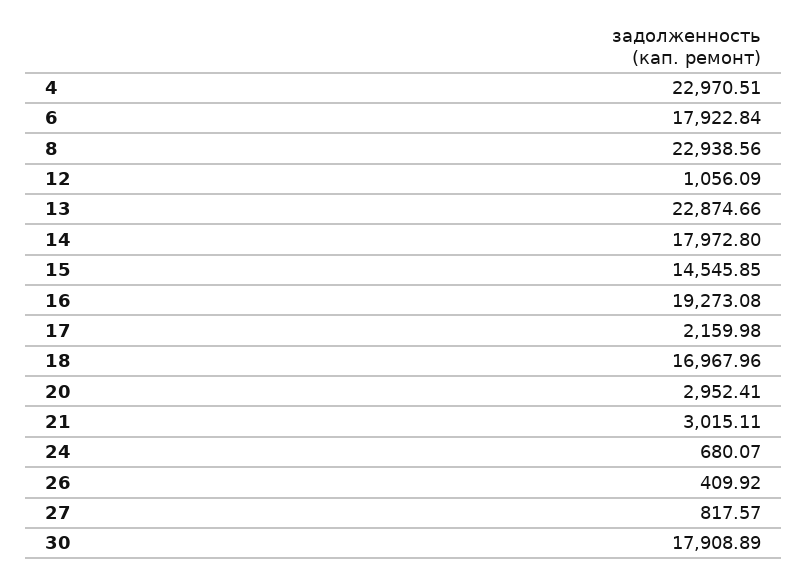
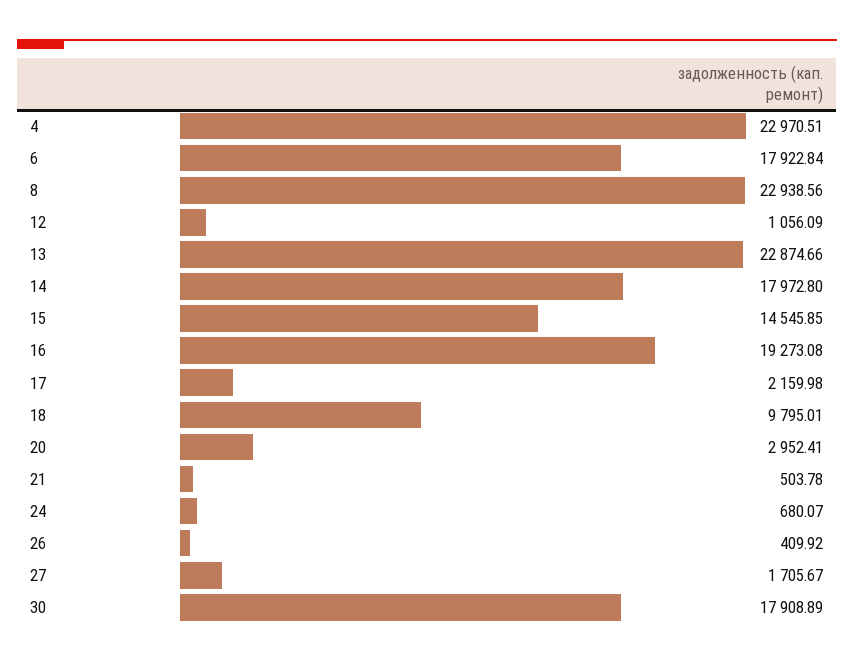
18: 16967.96 -> 9795.01
21: 3015.11 -> 503.78
27: 817.57 -> 1705.67

